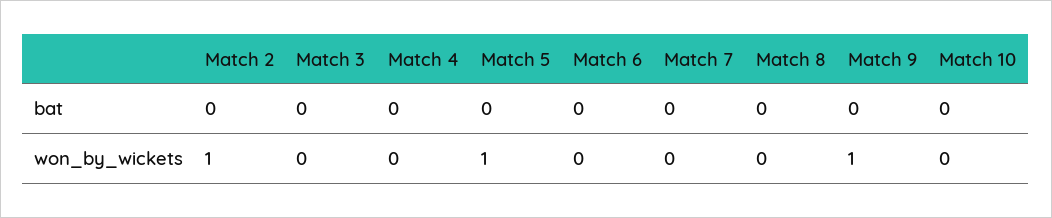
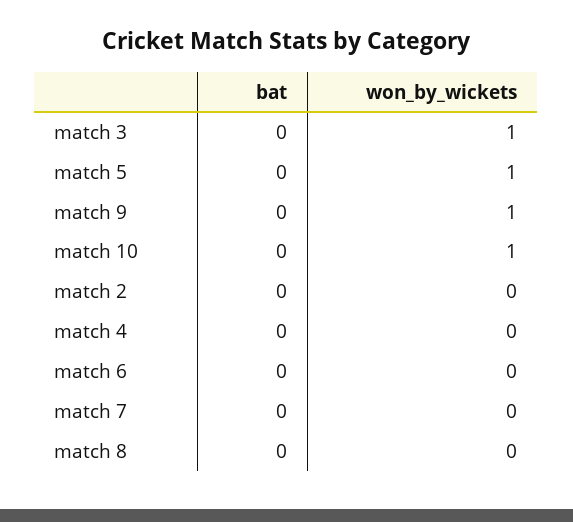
Match 2, won_by_wickets: 1 -> 0
Match 3, won_by_wickets: 0 -> 1
Match 10, won_by_wickets: 0 -> 1

